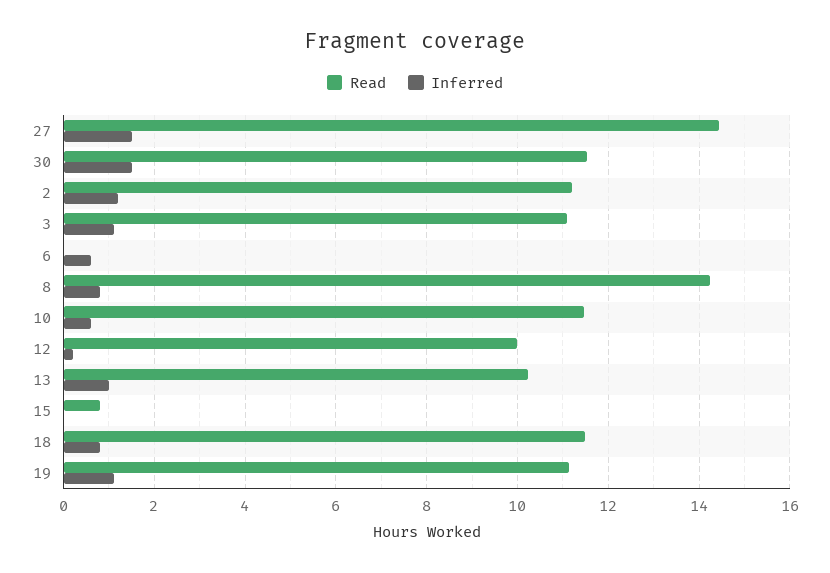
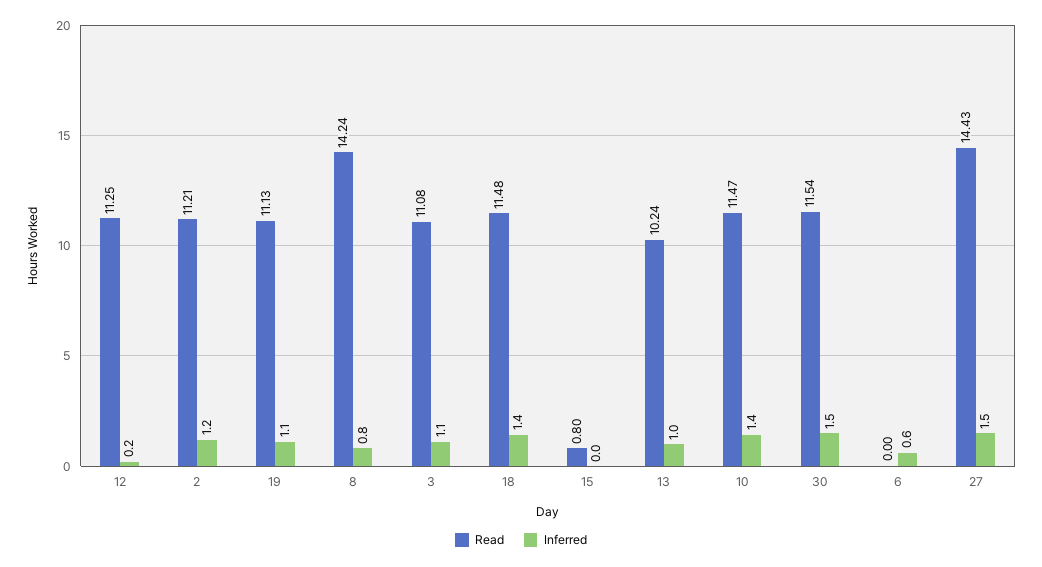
Inferred, 10: 0.6 -> 1.4
Read, 12: 10 -> 11.25
Inferred, 18: 0.8 -> 1.4

